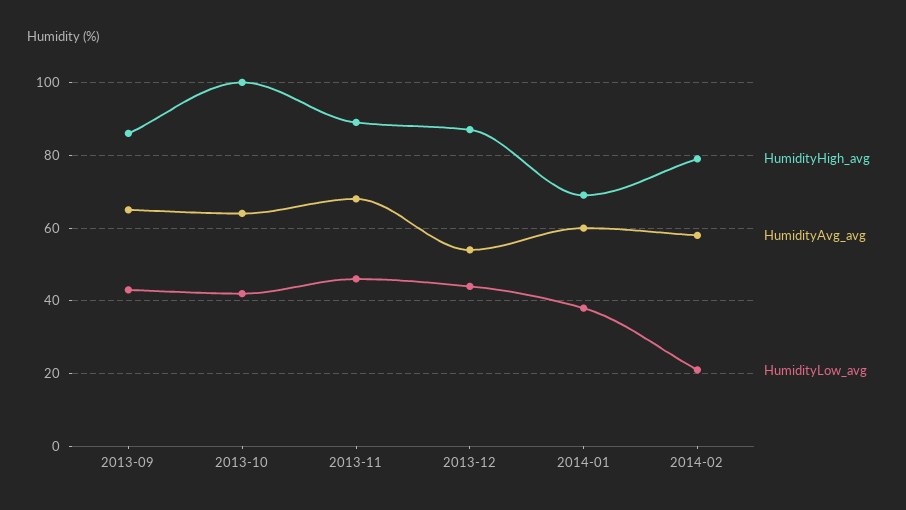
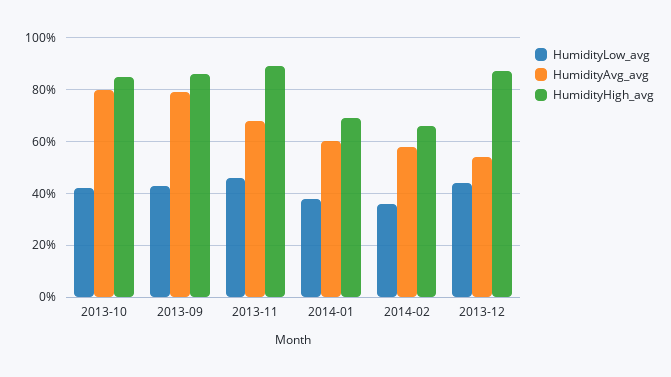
HumidityAvg_avg, 2013-09: 65 -> 80
HumidityHigh_avg, 2013-10: 100 -> 85
HumidityAvg_avg, 2013-10: 65 -> 80
HumidityHigh_avg, 2014-02: 80 -> 65
HumidityLow_avg, 2014-02: 20 -> 35

